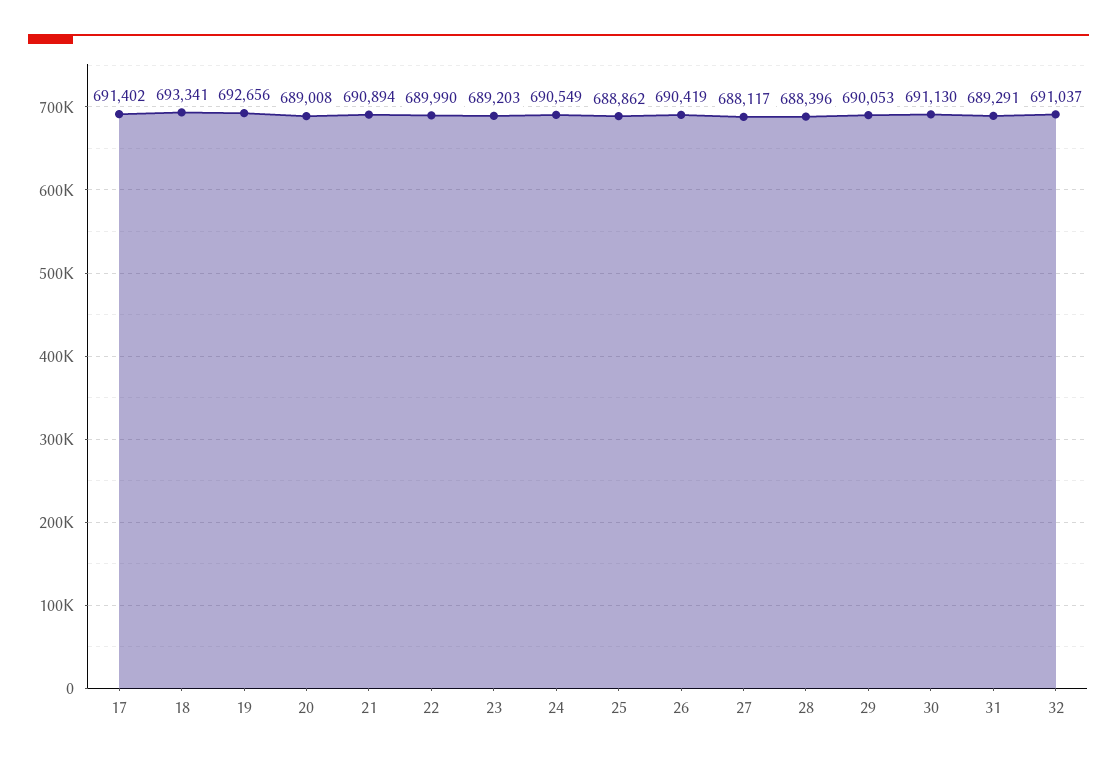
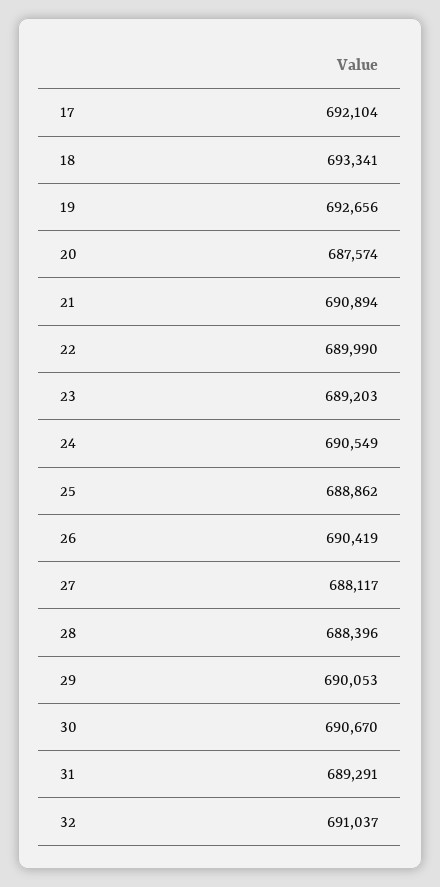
17: 691402 -> 692104
20: 689008 -> 687574
30: 691130 -> 690670

